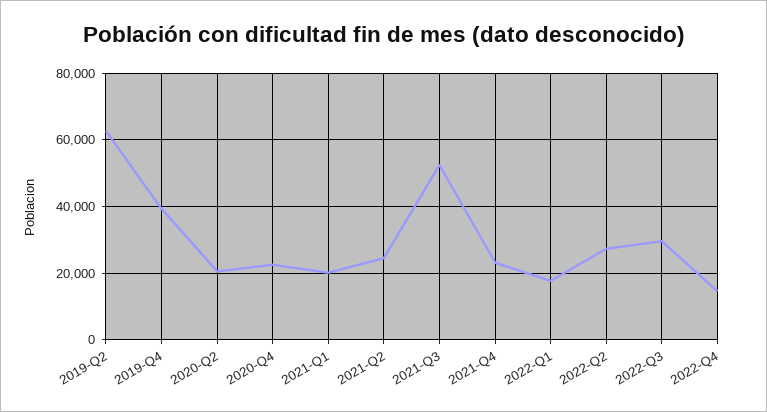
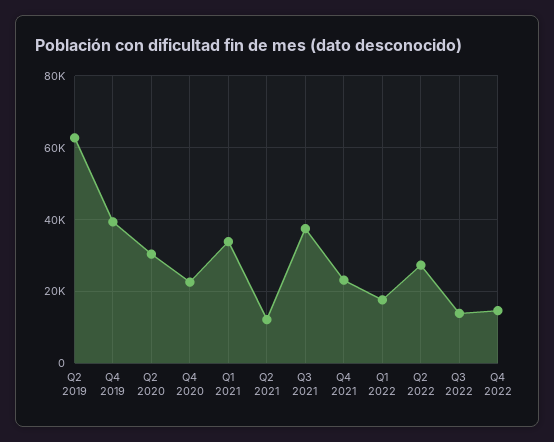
2020-Q2: 20000 -> 30000
2021-Q1: 20000 -> 34000
2021-Q2: 24000 -> 12000
2021-Q3: 52000 -> 38000
2022-Q3: 30000 -> 14000

